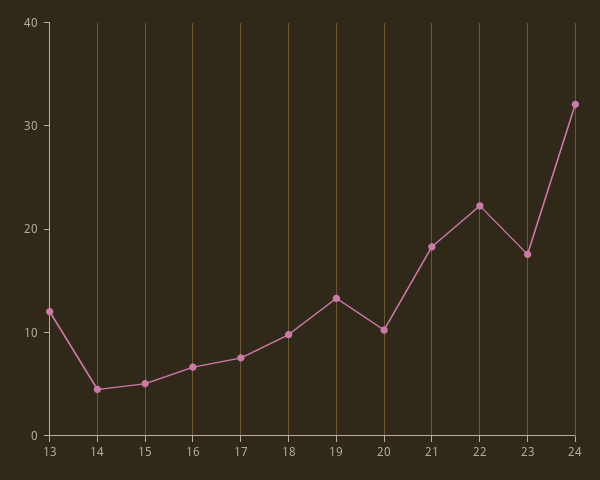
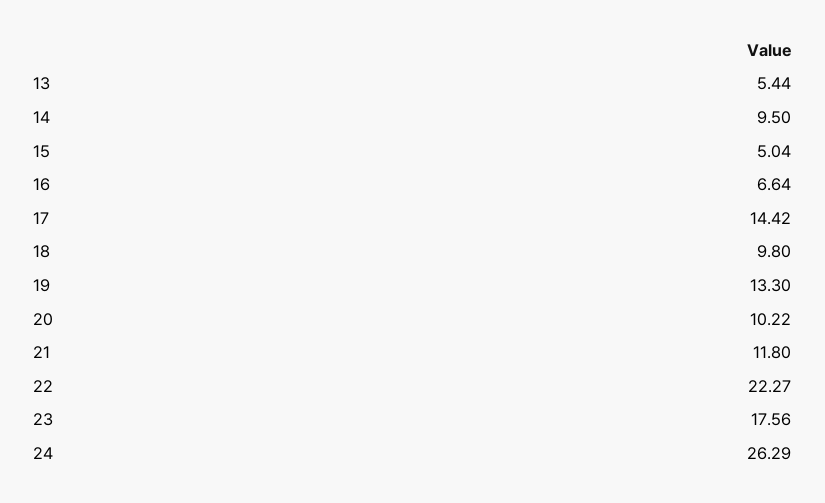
13: 12 -> 5.44
14: 4 -> 9.5
17: 8 -> 14.42
21: 18 -> 11.8
24: 32 -> 26.29

